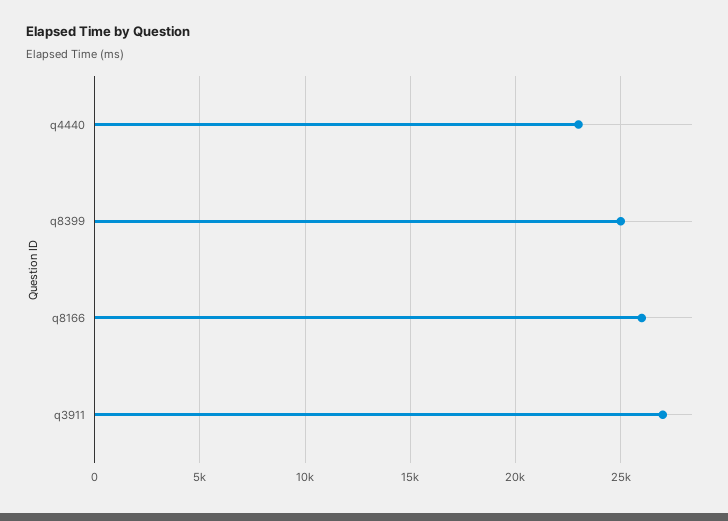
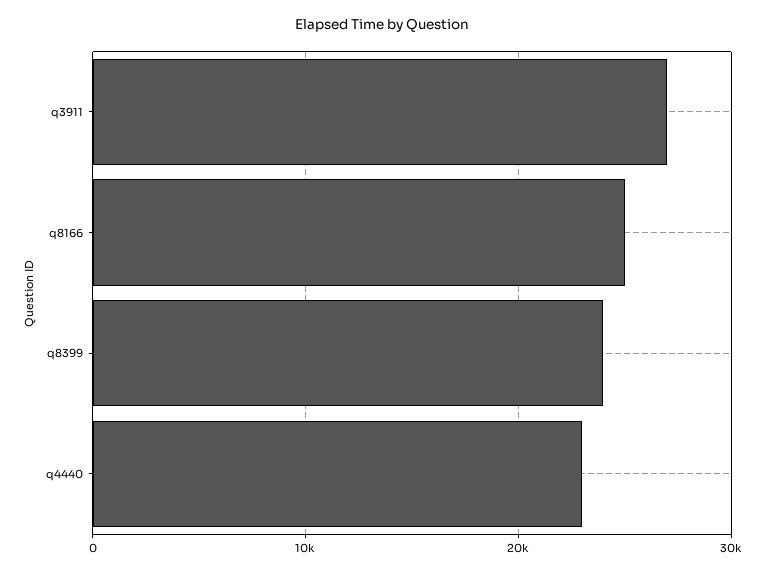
q8399: 25000 -> 24000
q8166: 26000 -> 25000

